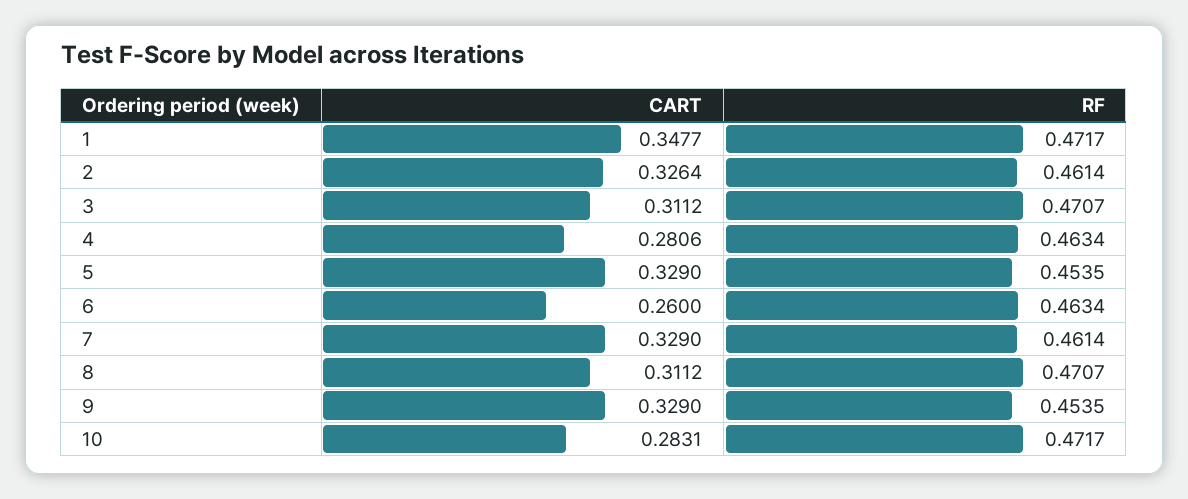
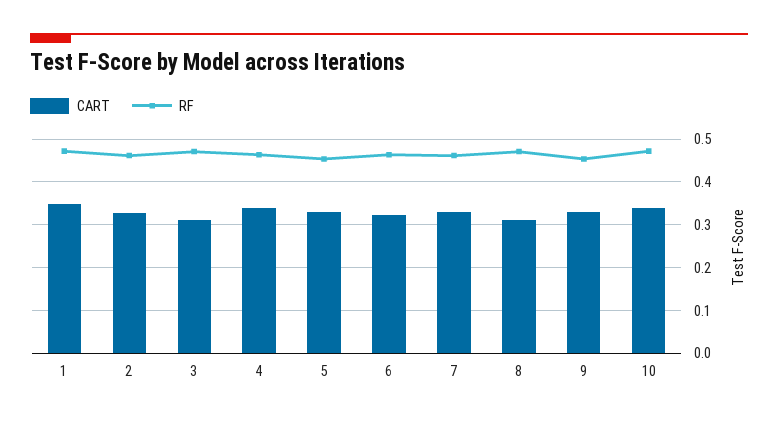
CART, 4: 0.2806 -> 0.34
CART, 6: 0.26 -> 0.32
CART, 10: 0.2831 -> 0.34

